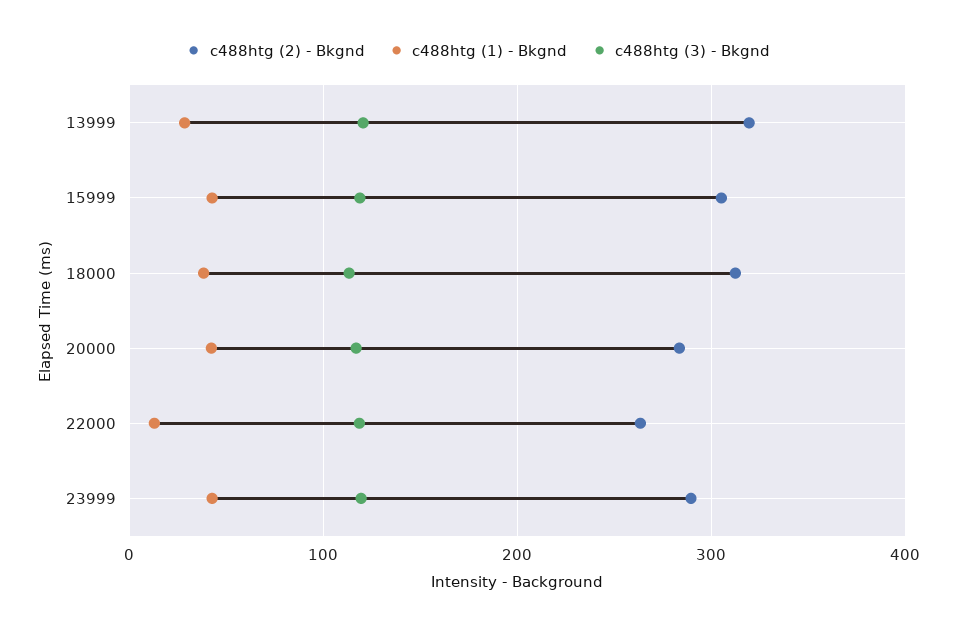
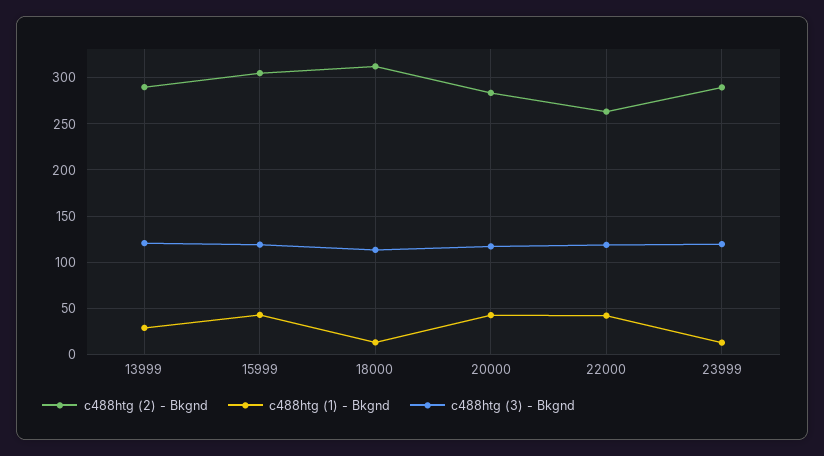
c488htg (2) - Bkgnd, 13999: 320 -> 290
c488htg (1) - Bkgnd, 18000: 40 -> 10
c488htg (1) - Bkgnd, 22000: 10 -> 40
c488htg (1) - Bkgnd, 23999: 40 -> 10

